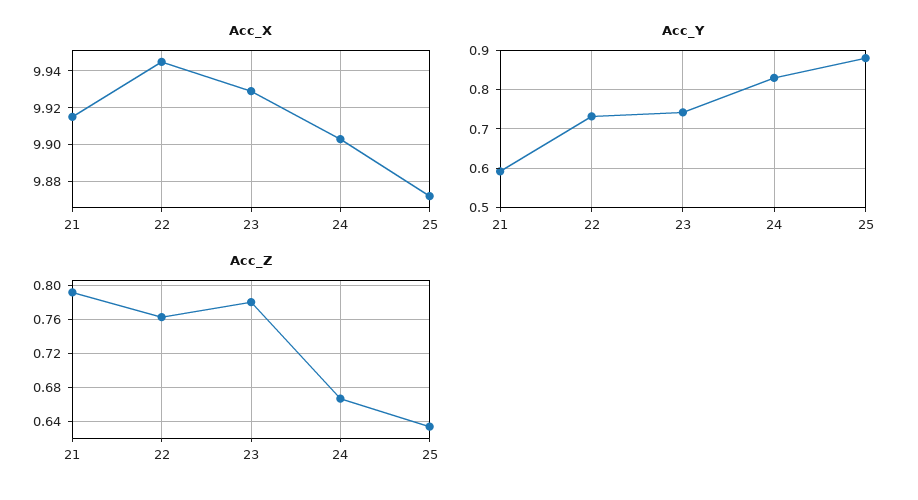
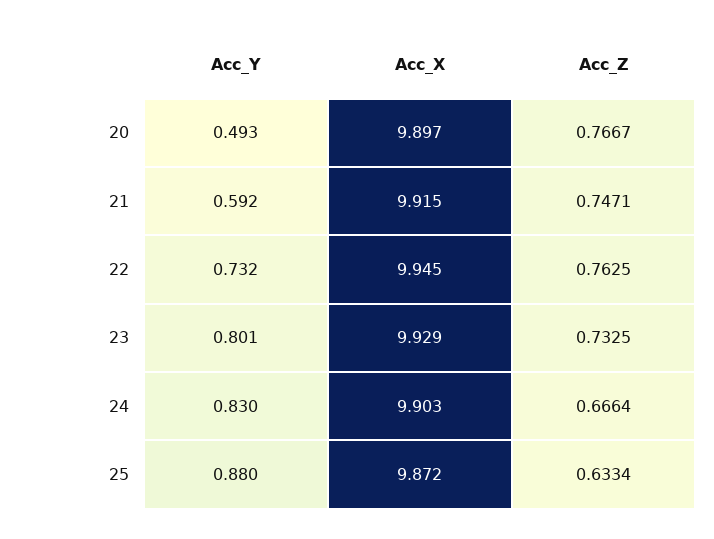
Acc_Y, 23: 0.74 -> 0.801
Acc_Z, 21: 0.79 -> 0.7471
Acc_Z, 23: 0.78 -> 0.7325
Acc_Y, 20: none -> 0.493
Acc_X, 20: none -> 9.897
Acc_Z, 20: none -> 0.7667

